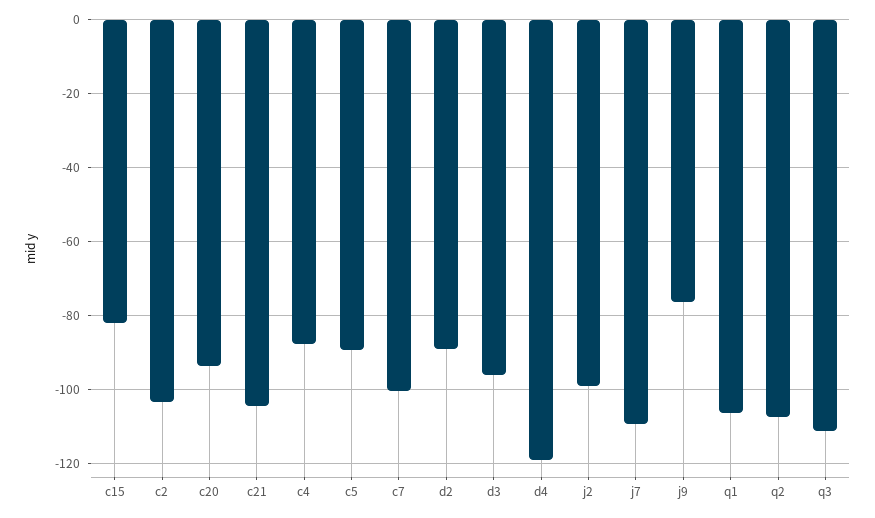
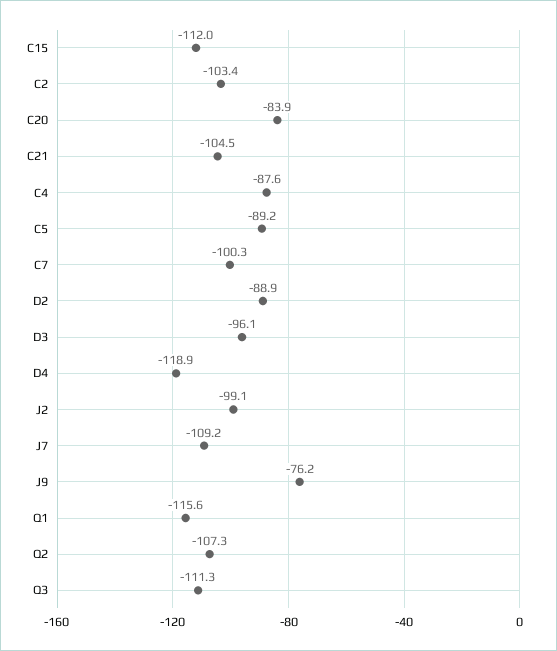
c15: -82 -> -112
c20: -94 -> -83.9
q1: -106 -> -115.6

